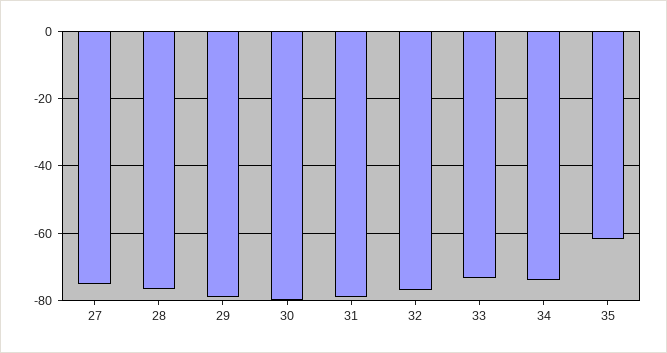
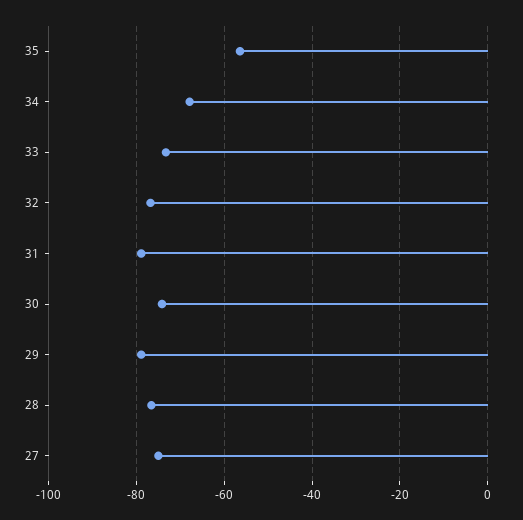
30: -80 -> -74
34: -74 -> -68
35: -62 -> -56

